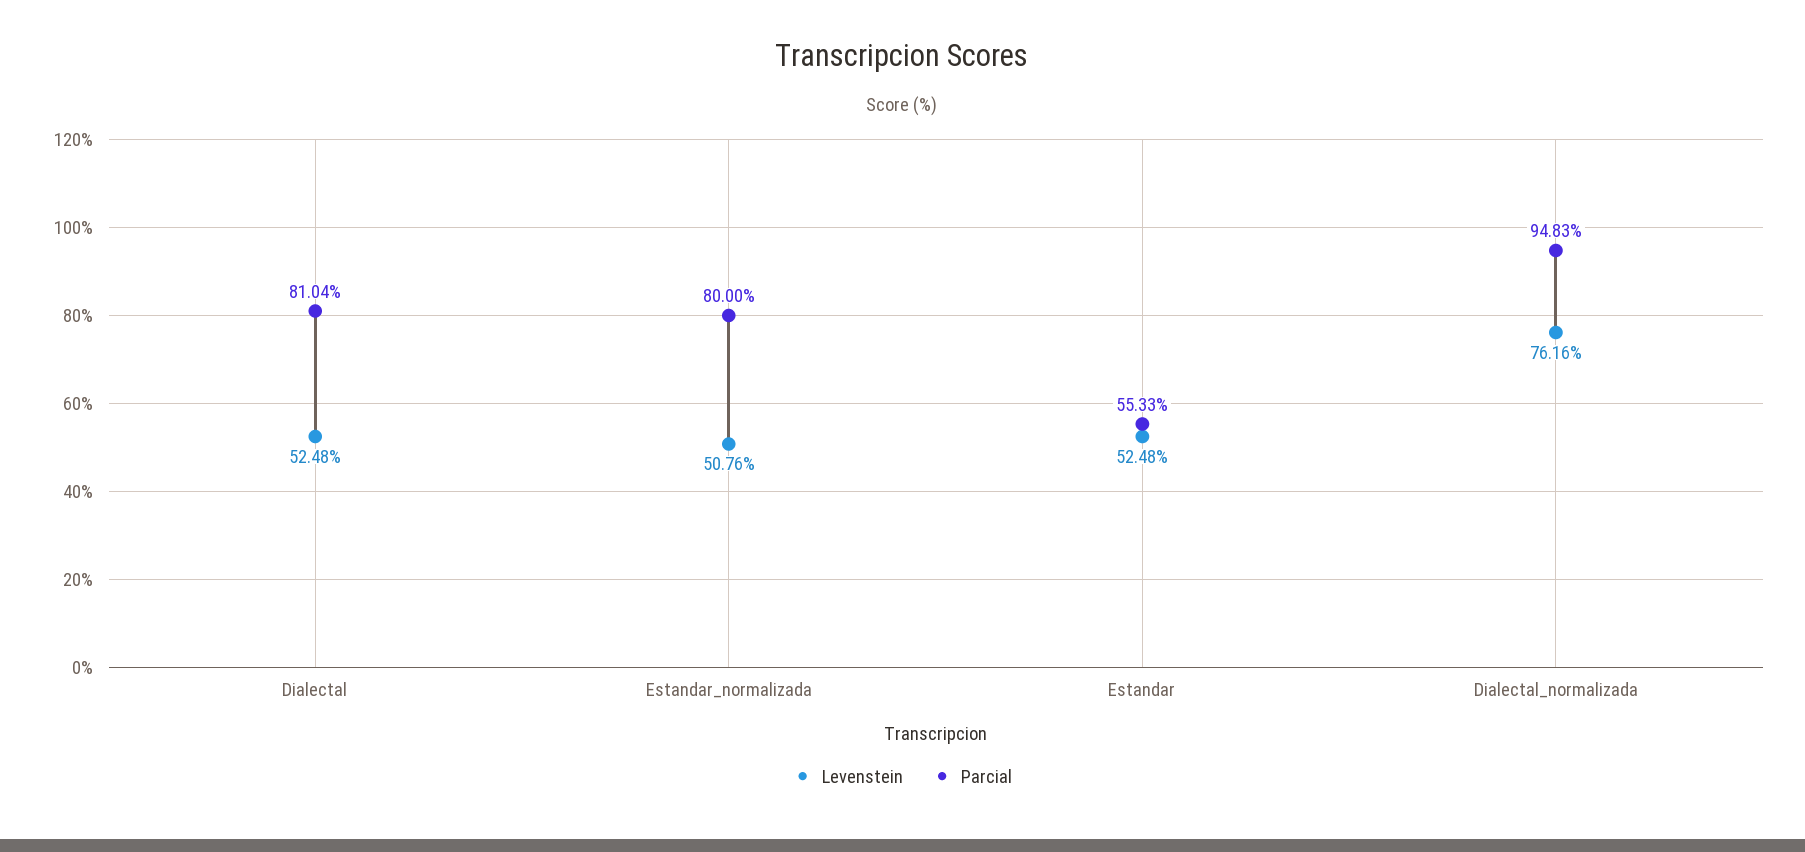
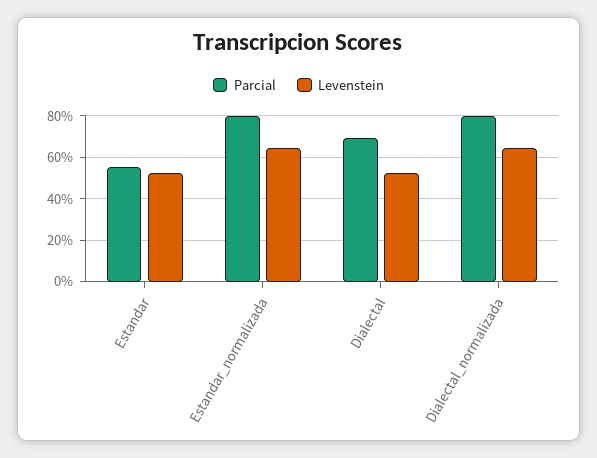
Parcial, Dialectal: 81.04 -> 70
Levenstein, Estandar_normalizada: 50.76 -> 65
Levenstein, Dialectal_normalizada: 76.16 -> 65
Parcial, Dialectal_normalizada: 94.83 -> 80

